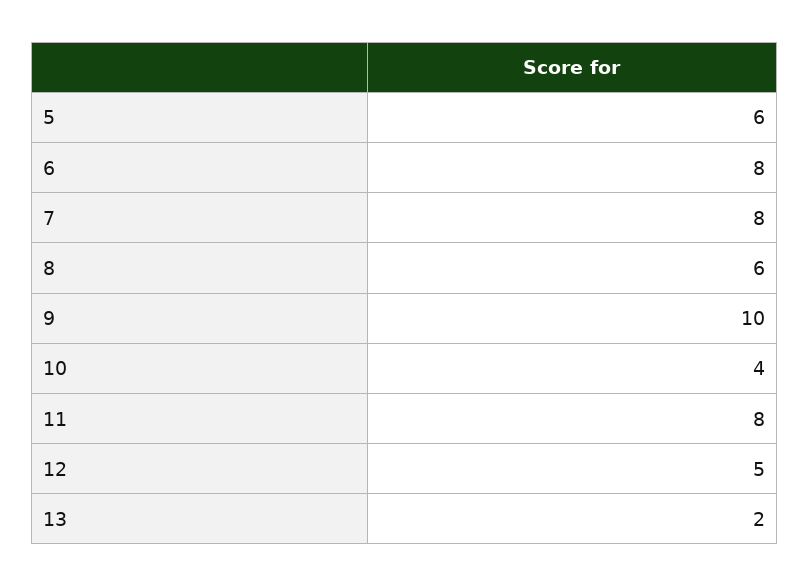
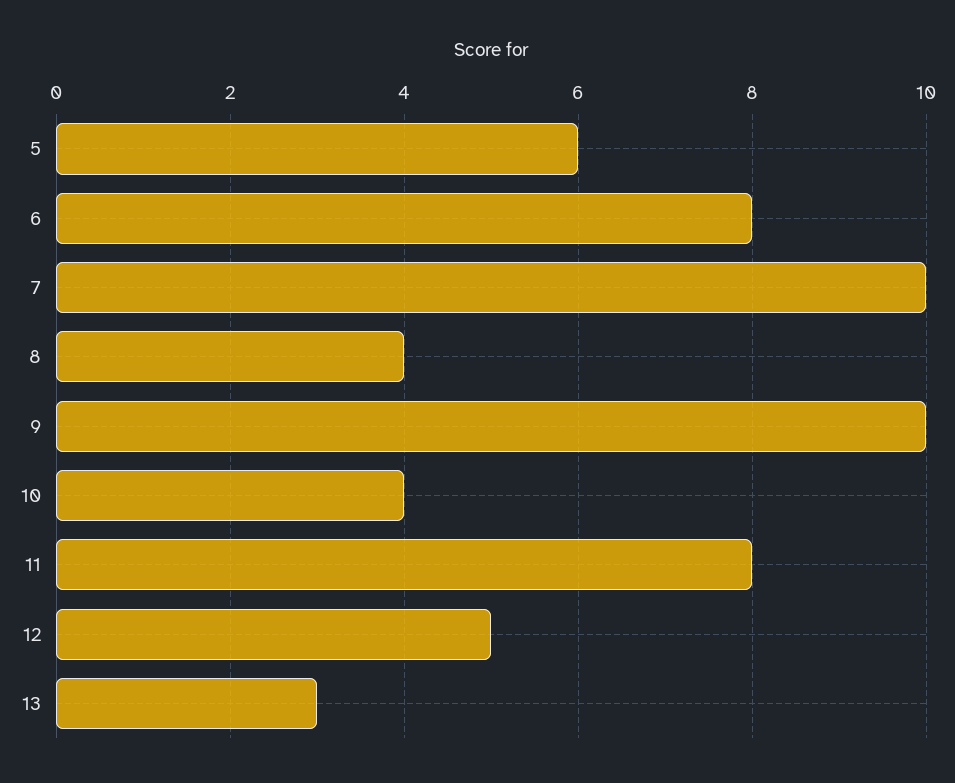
7: 8 -> 10
8: 6 -> 4
13: 2 -> 3

